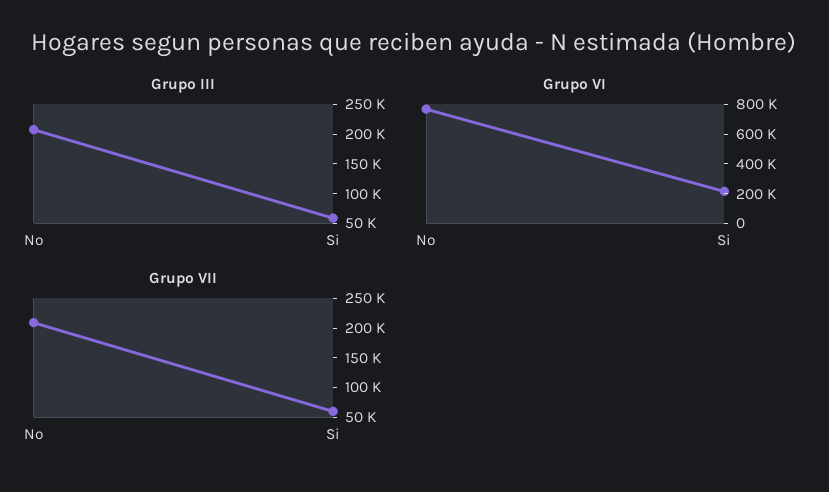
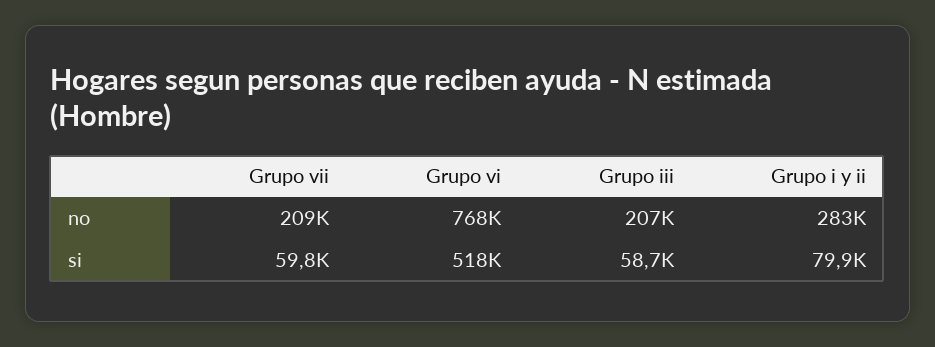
Grupo VI, Si: 200000 -> 518000
Grupo i y ii, No: none -> 283000
Grupo i y ii, Si: none -> 79900

